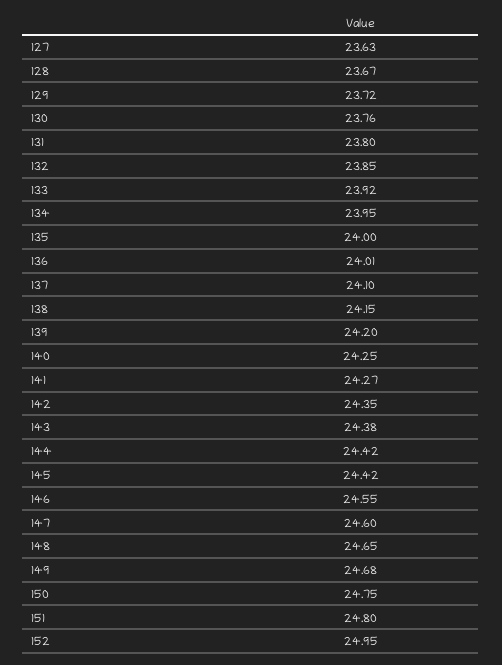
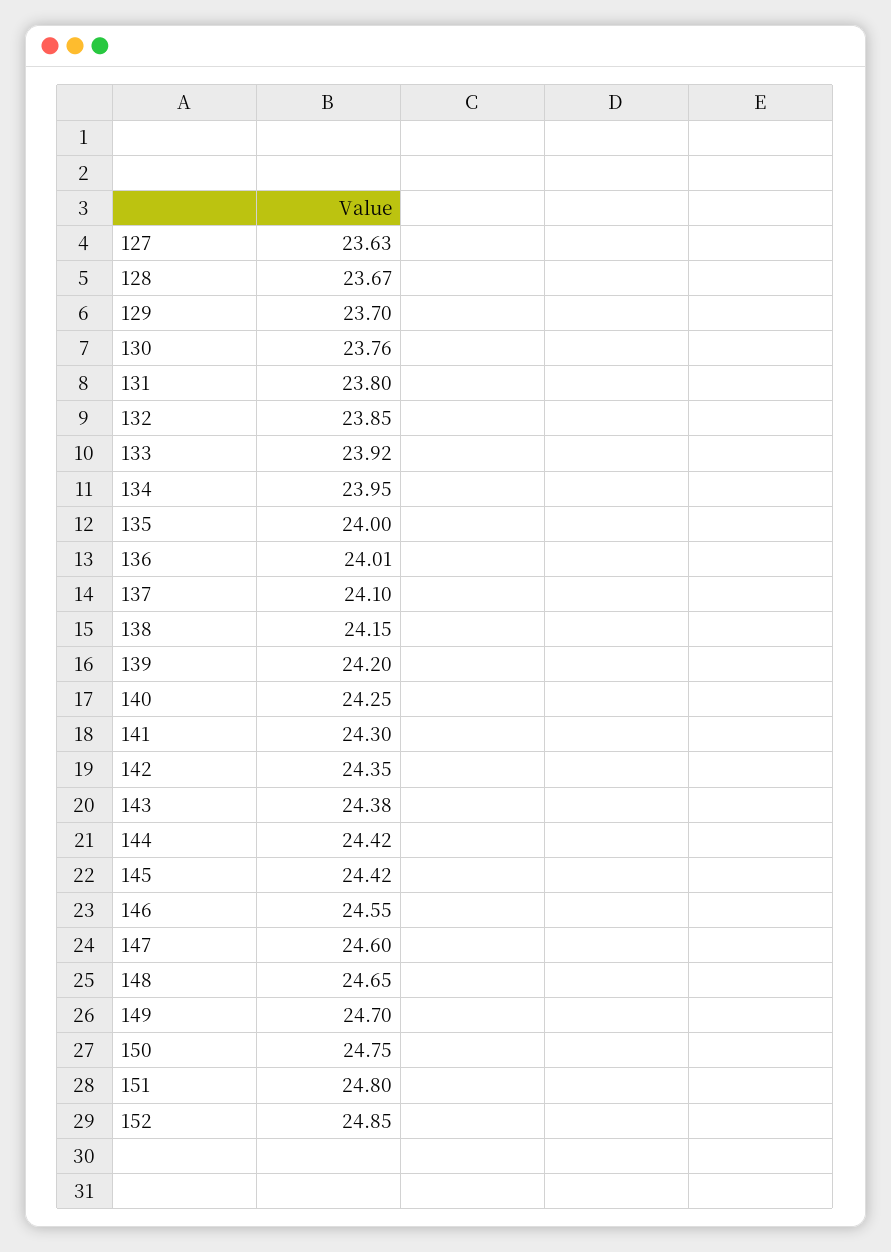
129: 23.72 -> 23.7
141: 24.27 -> 24.3
149: 24.68 -> 24.7
152: 24.95 -> 24.85

